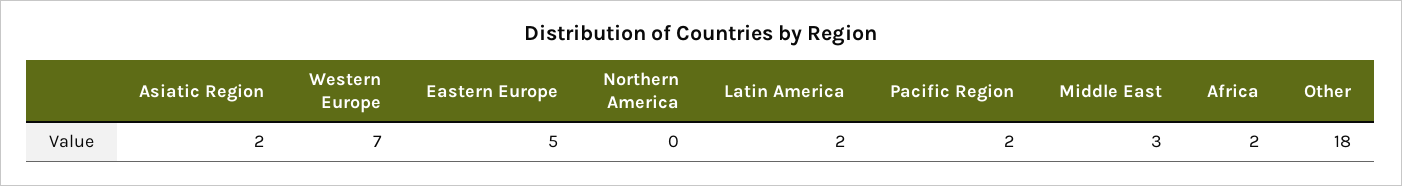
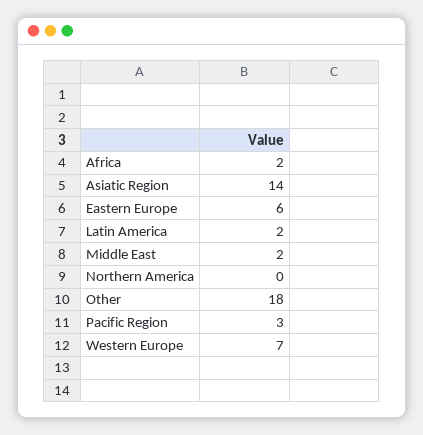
Asiatic Region: 2 -> 14
Eastern Europe: 5 -> 6
Pacific Region: 2 -> 3
Middle East: 3 -> 2

